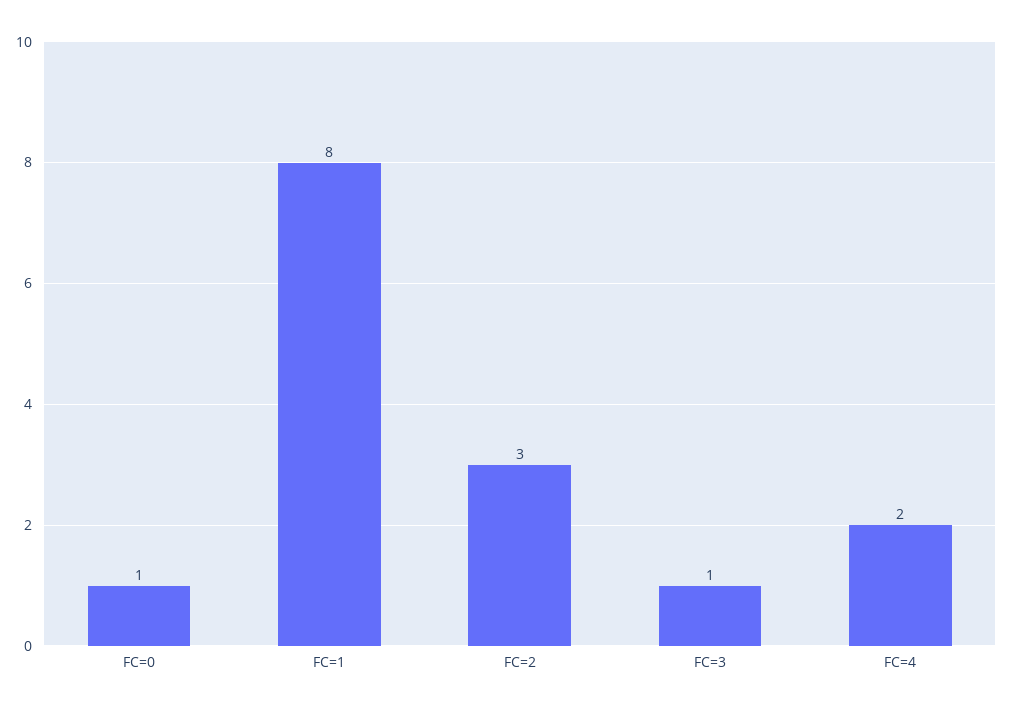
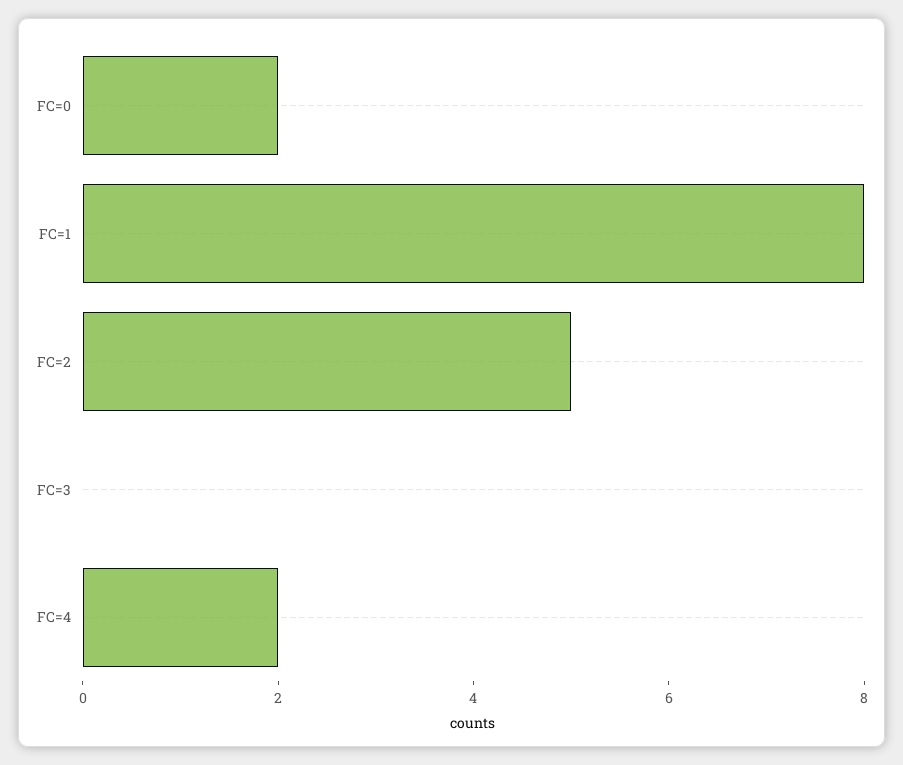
FC=0: 1 -> 2
FC=2: 3 -> 5
FC=3: 1 -> 0

